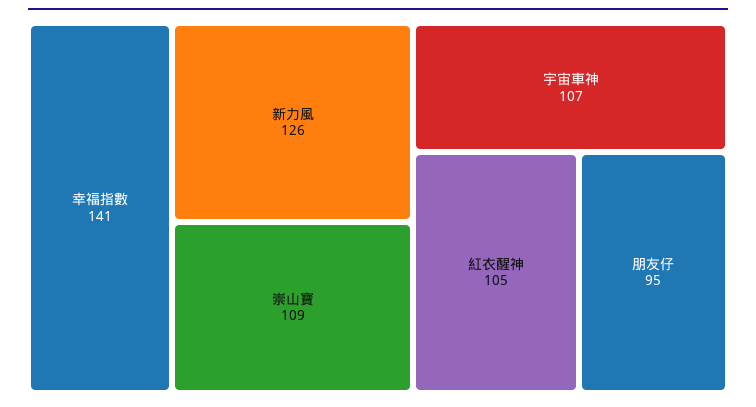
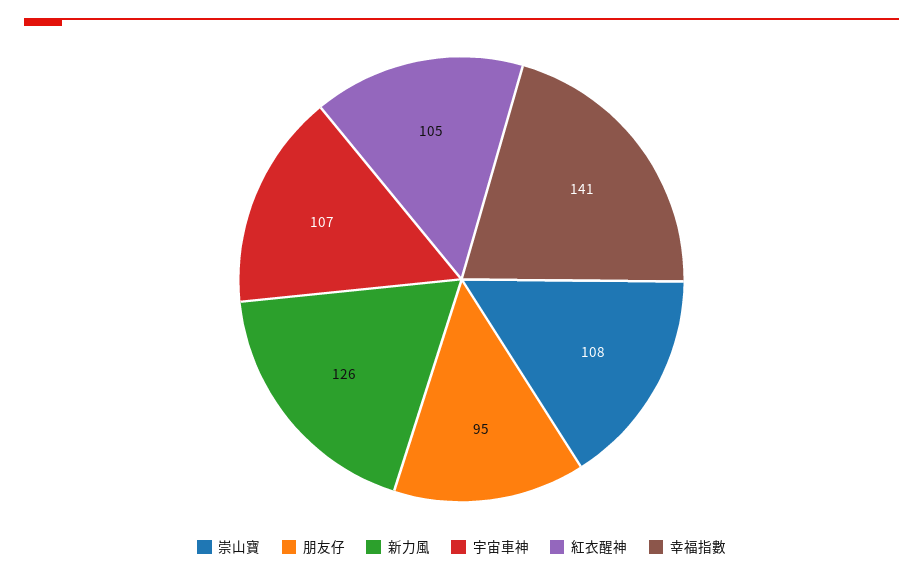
崇山寶: 109 -> 108

